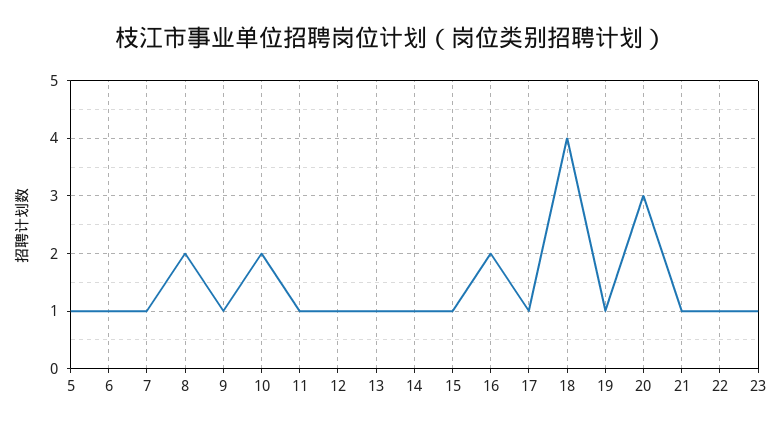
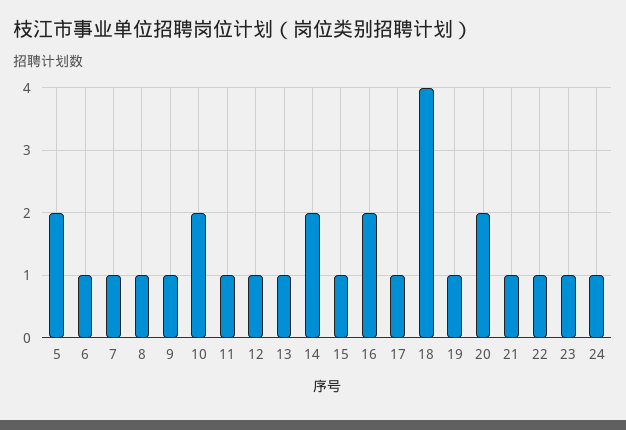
5: 1 -> 2
8: 2 -> 1
14: 1 -> 2
20: 3 -> 2
24: none -> 1

